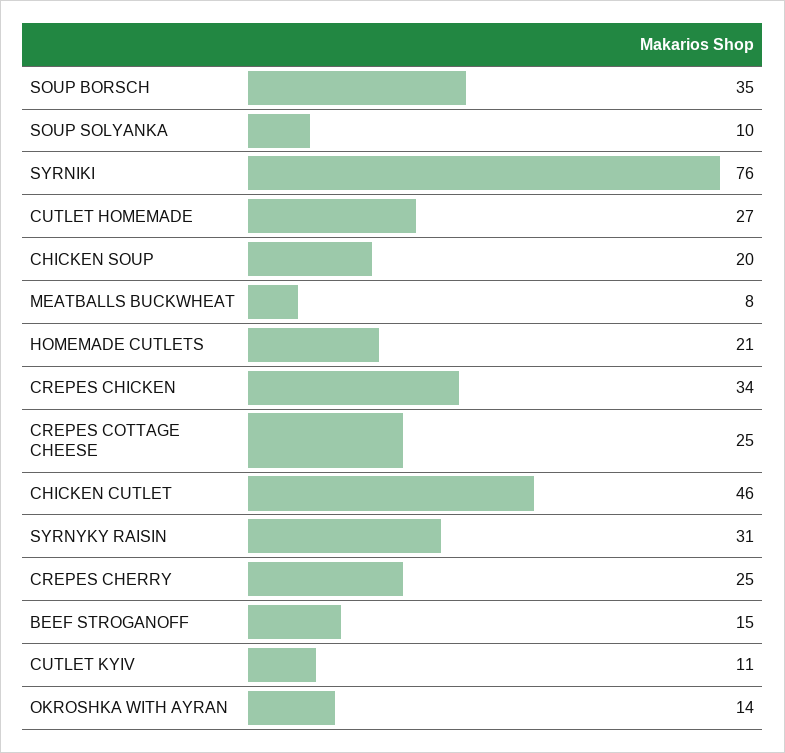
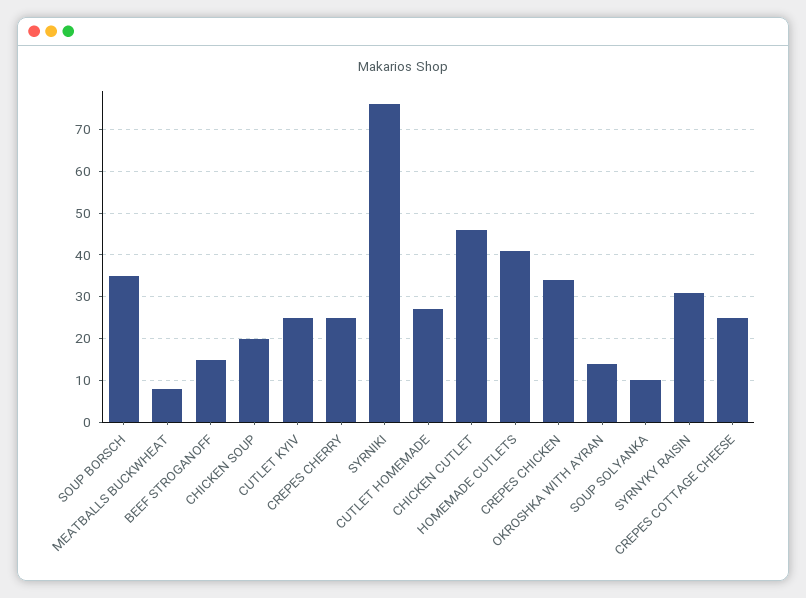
HOMEMADE CUTLETS: 21 -> 40
CUTLET KYIV: 11 -> 25

